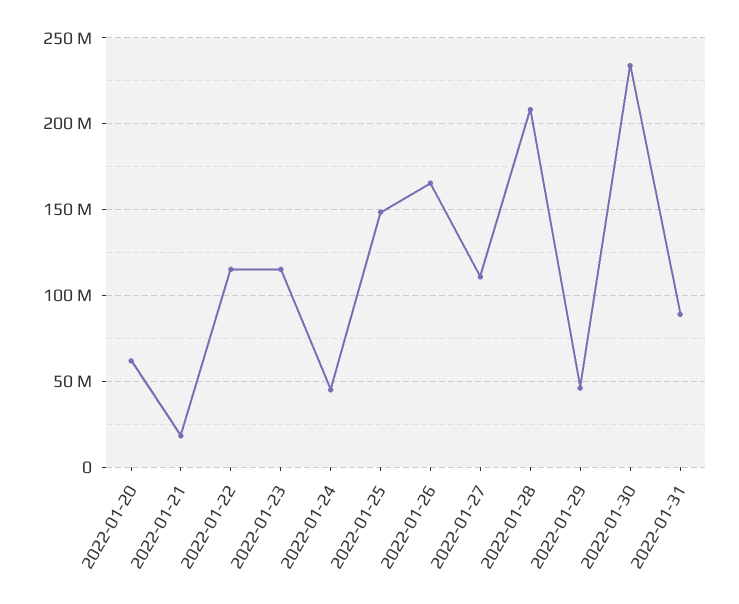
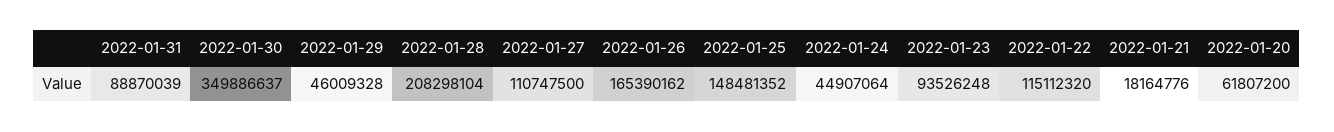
2022-01-23: 115000000 -> 93526248
2022-01-30: 235000000 -> 349886637

